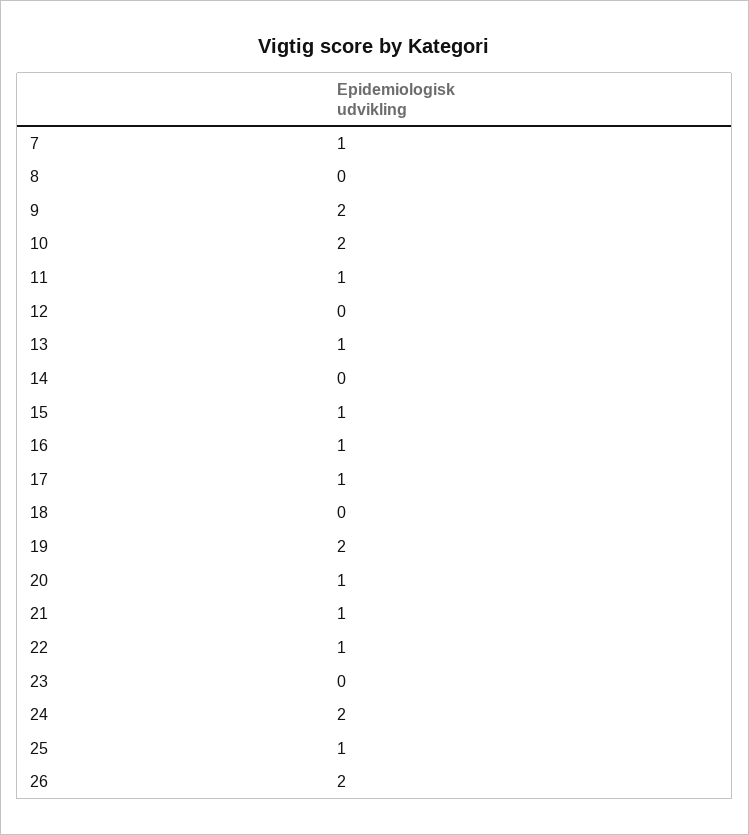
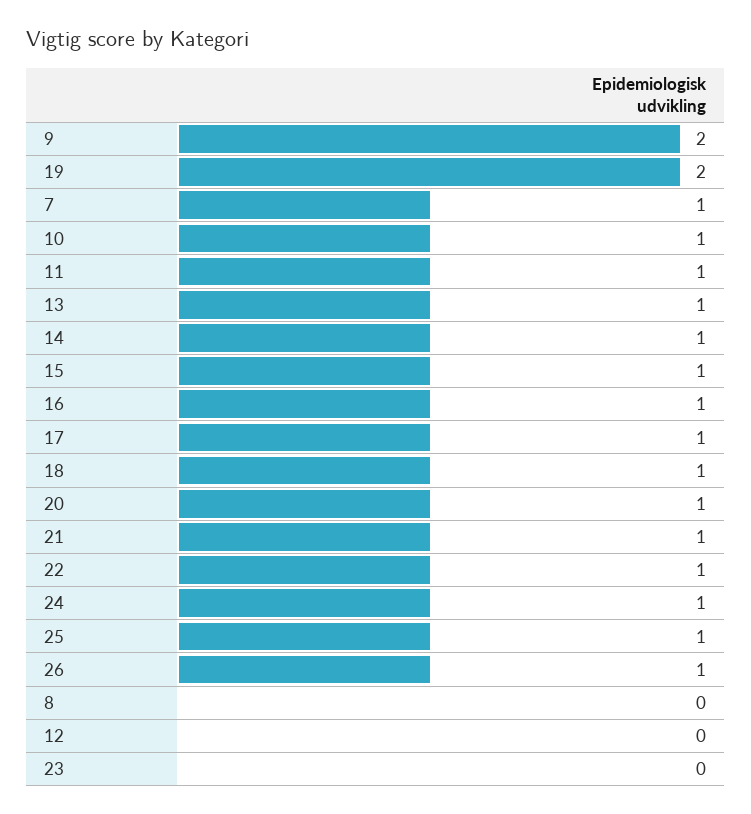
10: 2 -> 1
14: 0 -> 1
18: 0 -> 1
24: 2 -> 1
26: 2 -> 1

